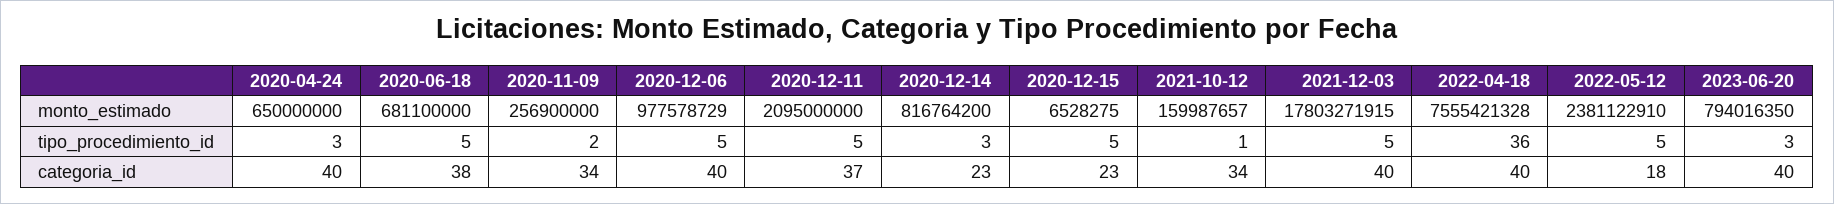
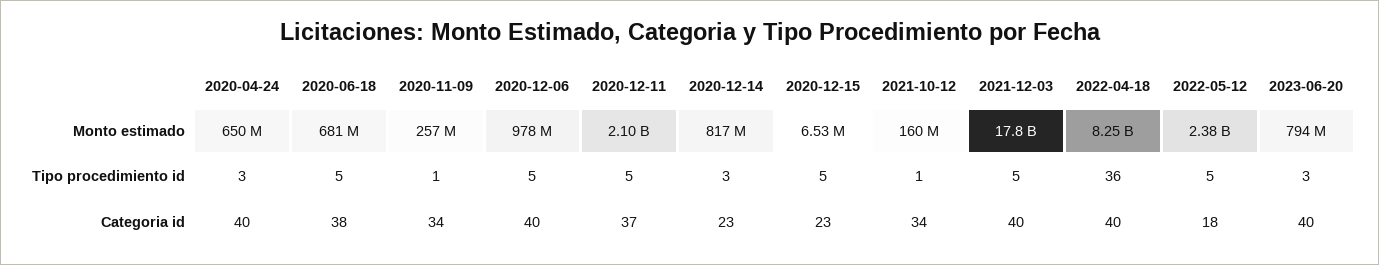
2022-04-18, monto_estimado: 7555421328 -> 8250000000
2020-11-09, tipo_procedimiento_id: 2 -> 1

